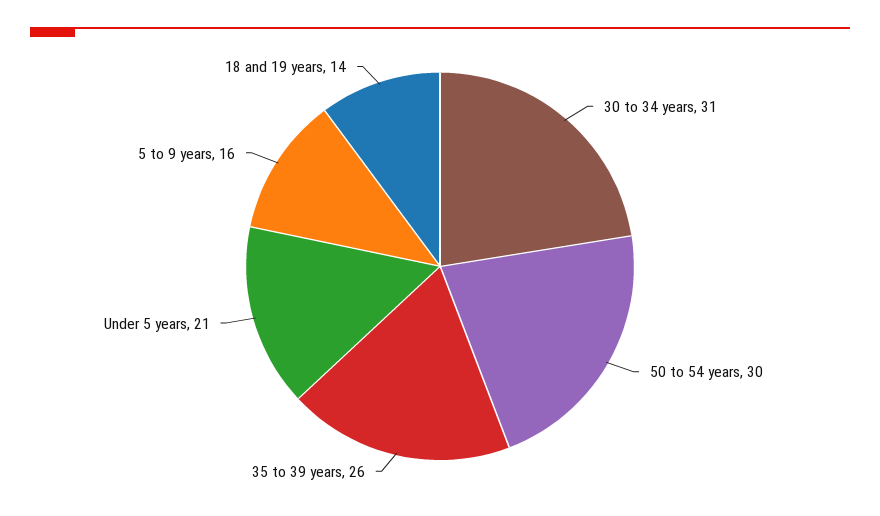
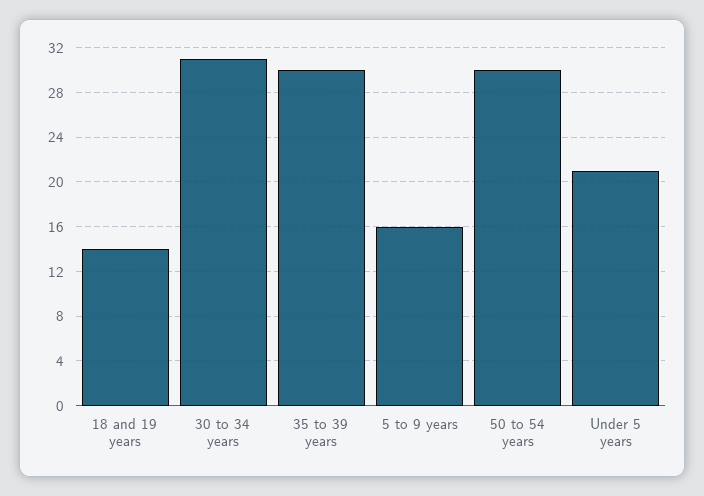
35 to 39 years: 26 -> 30

